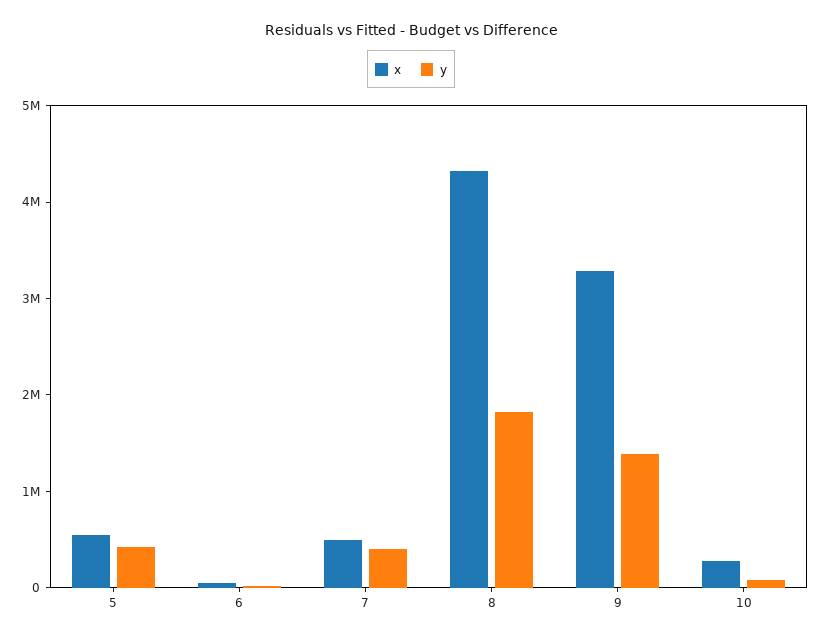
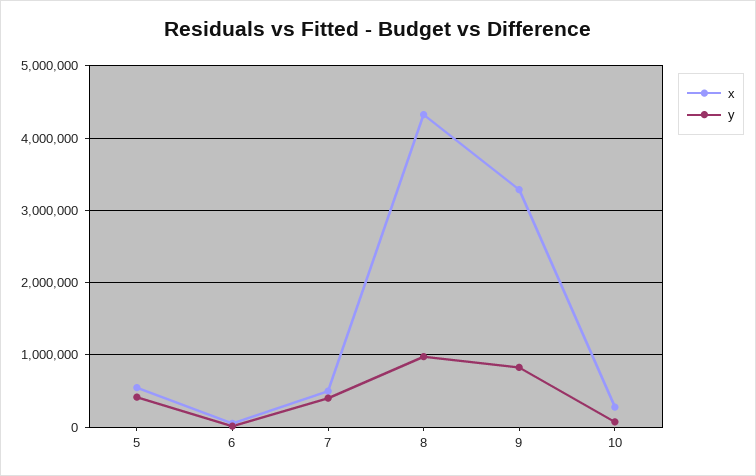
y, 8: 1800000 -> 1000000
y, 9: 1400000 -> 800000

